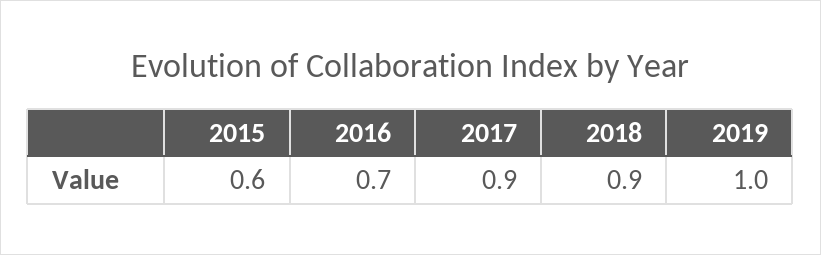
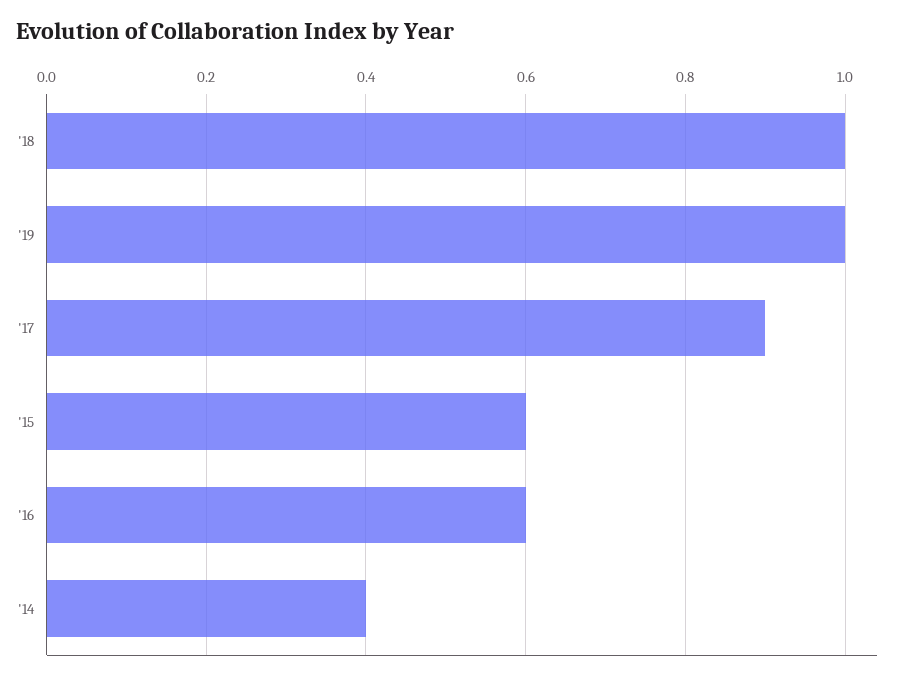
2016: 0.7 -> 0.6
2018: 0.9 -> 1
'14: none -> 0.4

